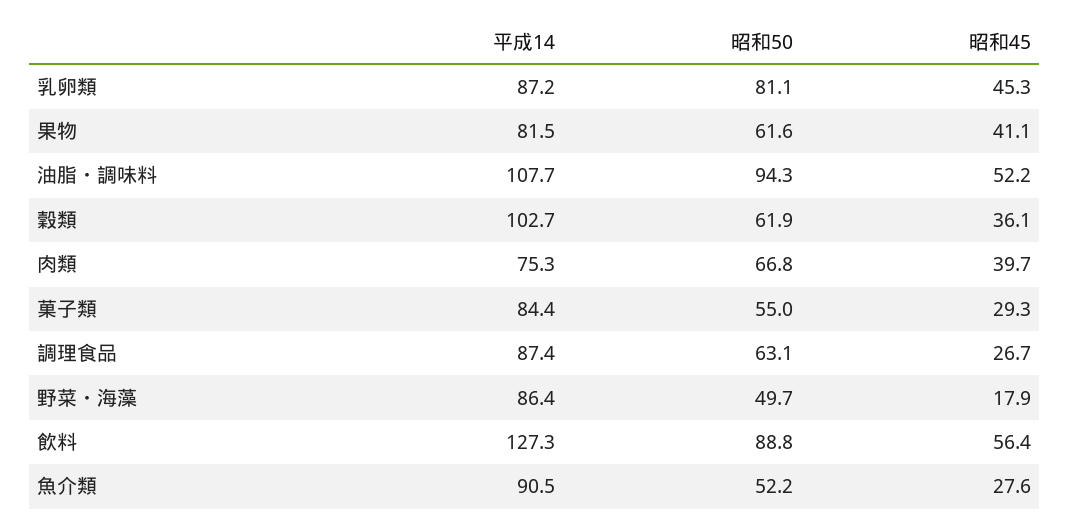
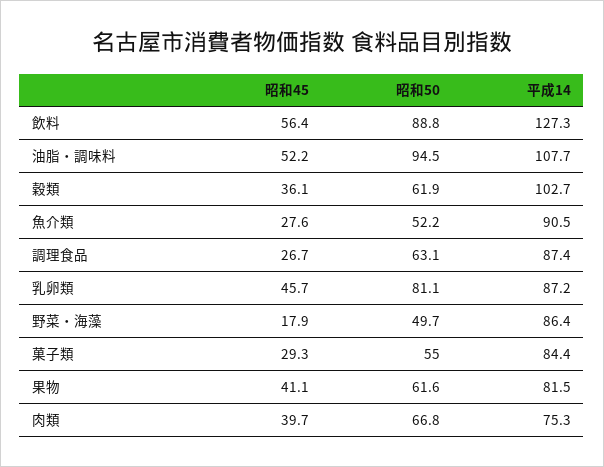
昭和45, 乳卵類: 45.3 -> 45.7
昭和50, 油脂・調味料: 94.3 -> 94.5

